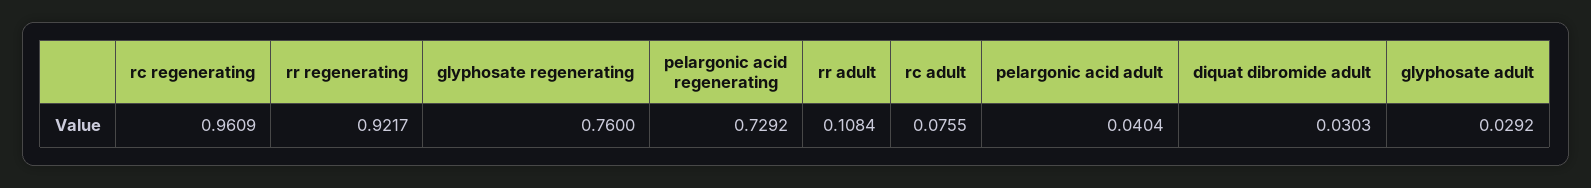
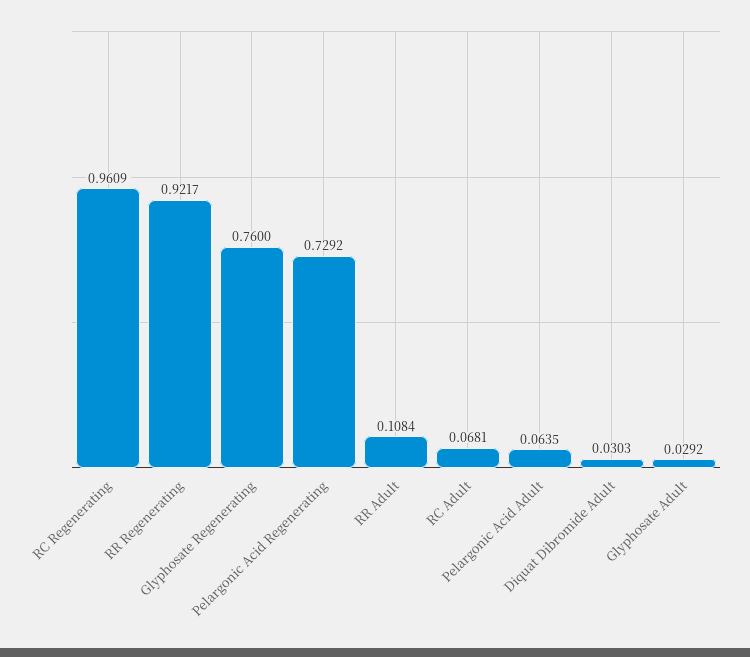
rc adult: 0.0755 -> 0.0681
pelargonic acid adult: 0.0404 -> 0.0635

